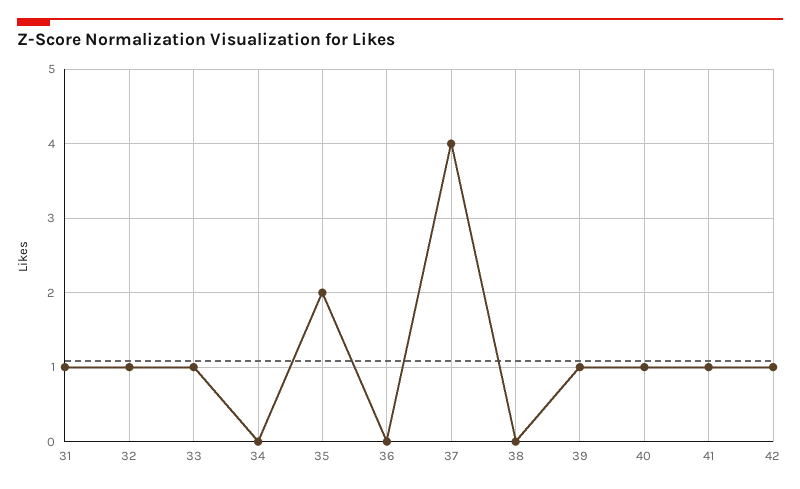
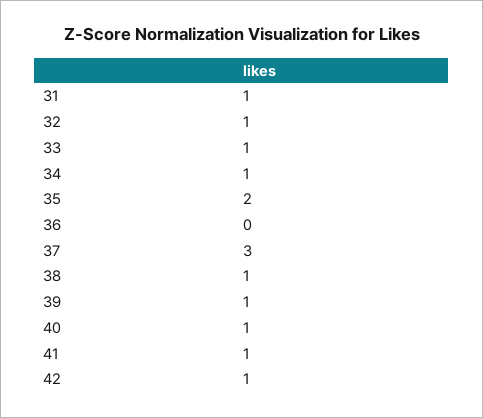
34: 0 -> 1
37: 4 -> 3
38: 0 -> 1

